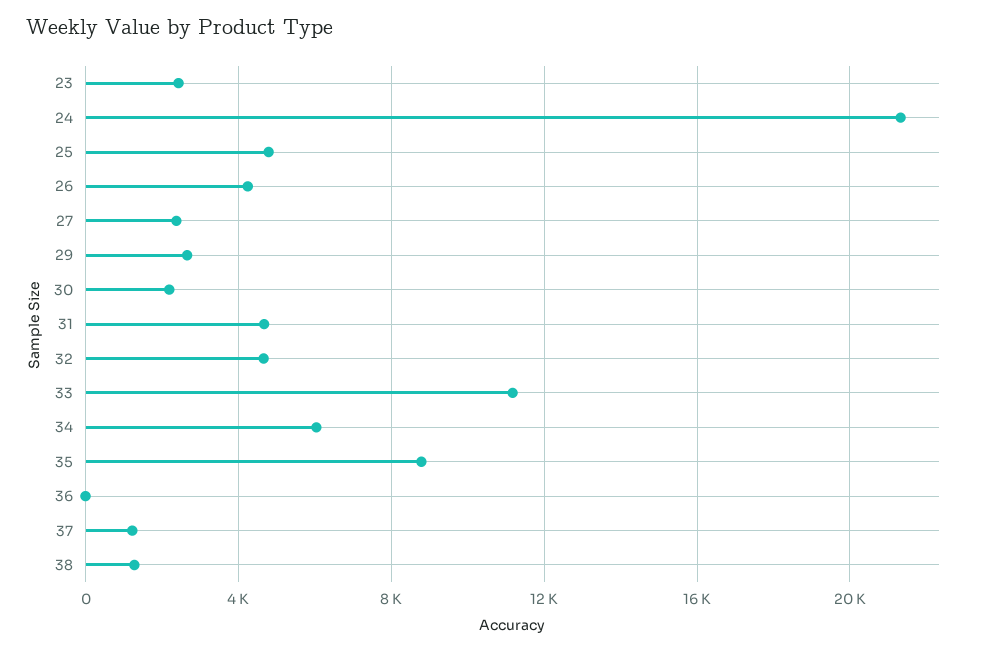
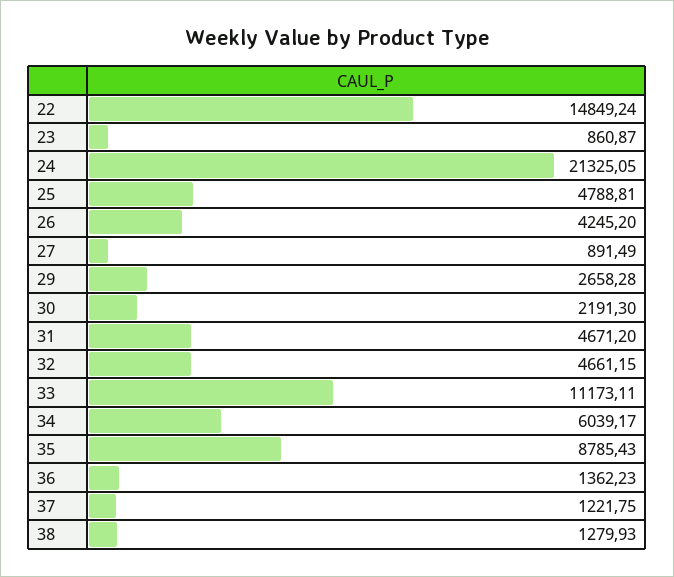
23: 2500 -> 860.87
27: 2500 -> 891.49
36: 0 -> 1362.23
22: none -> 14849.24

